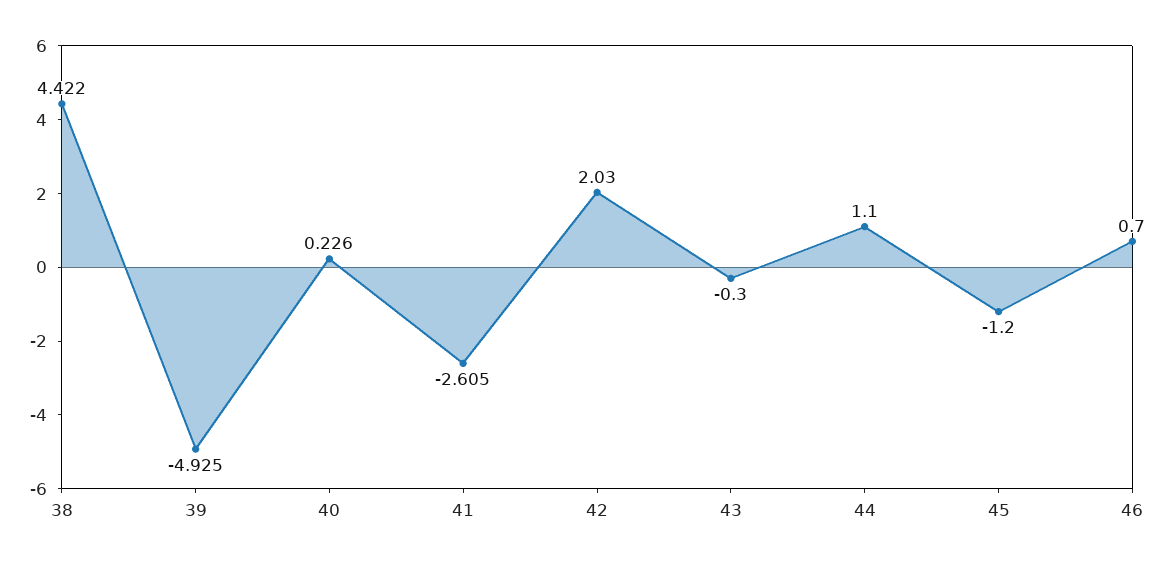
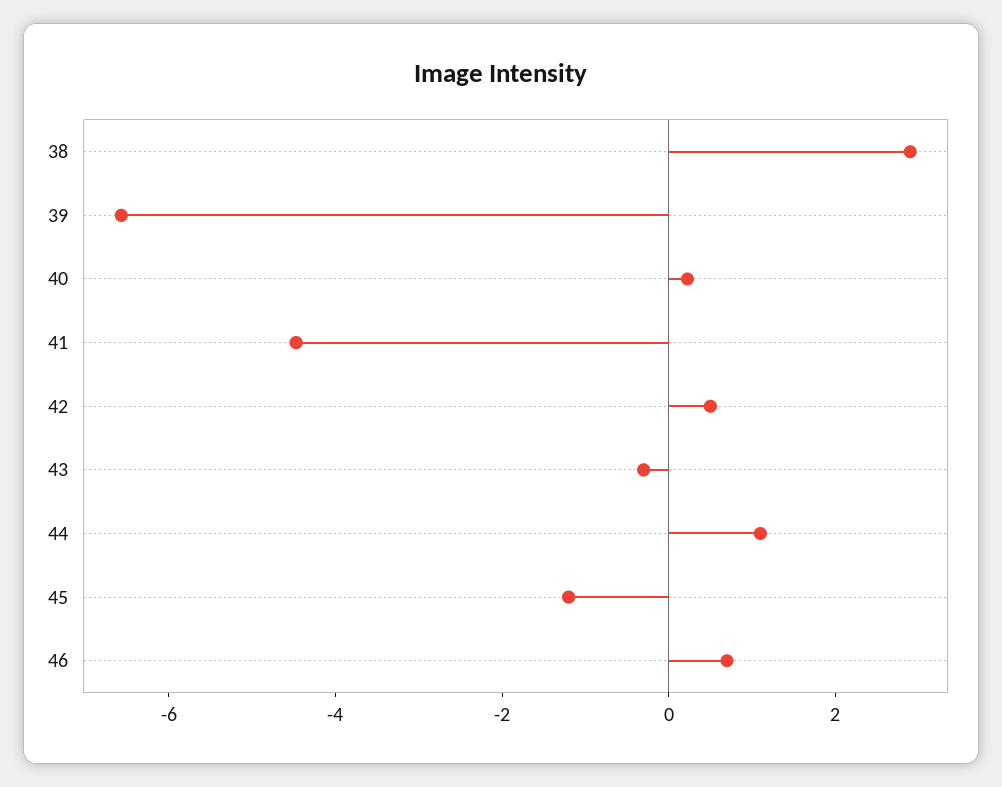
38: 4.422 -> 3
39: -4.925 -> -6.5
41: -2.605 -> -4.5
42: 2.03 -> 0.5

